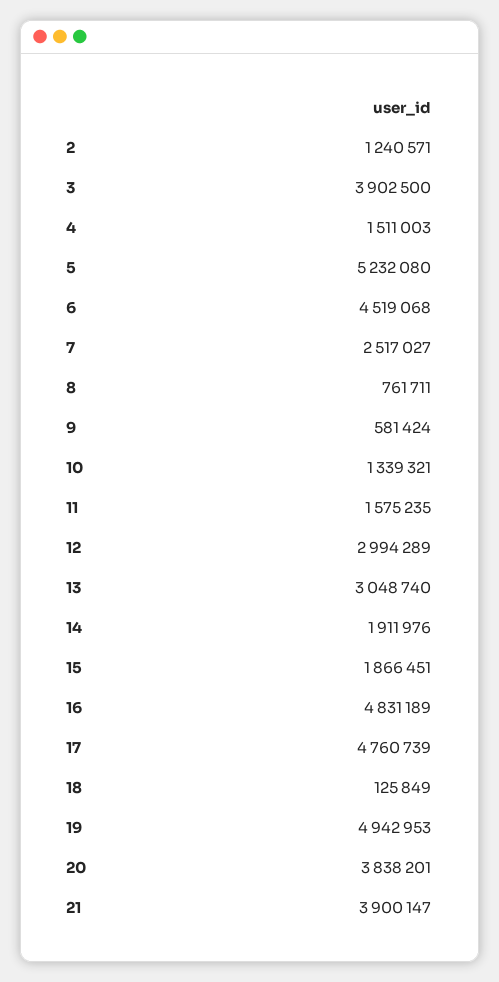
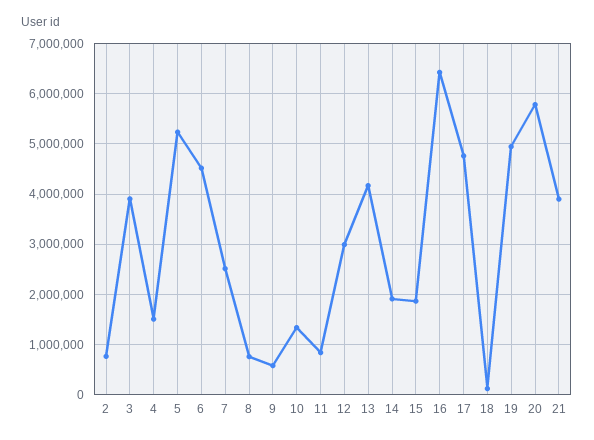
2: 1240571 -> 800000
11: 1575235 -> 800000
13: 3048740 -> 4200000
16: 4831189 -> 6400000
20: 3838201 -> 5800000

